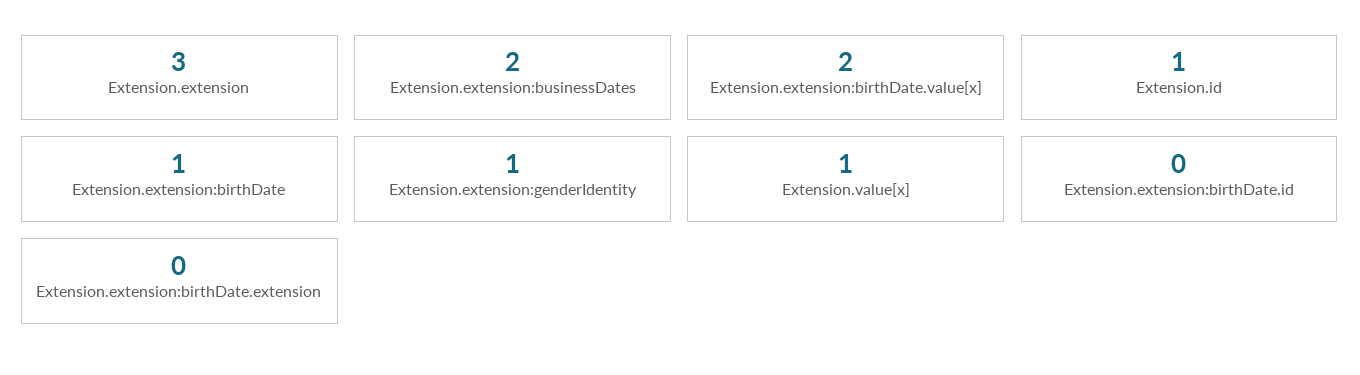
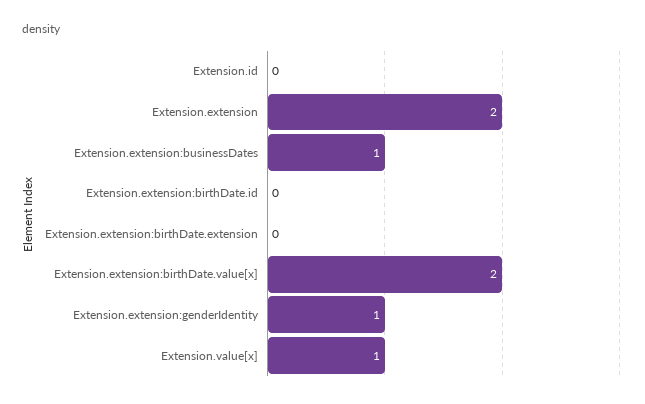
Extension.extension: 3 -> 2
Extension.extension:businessDates: 2 -> 1
Extension.id: 1 -> 0
Extension.extension:birthDate: 1 -> none

